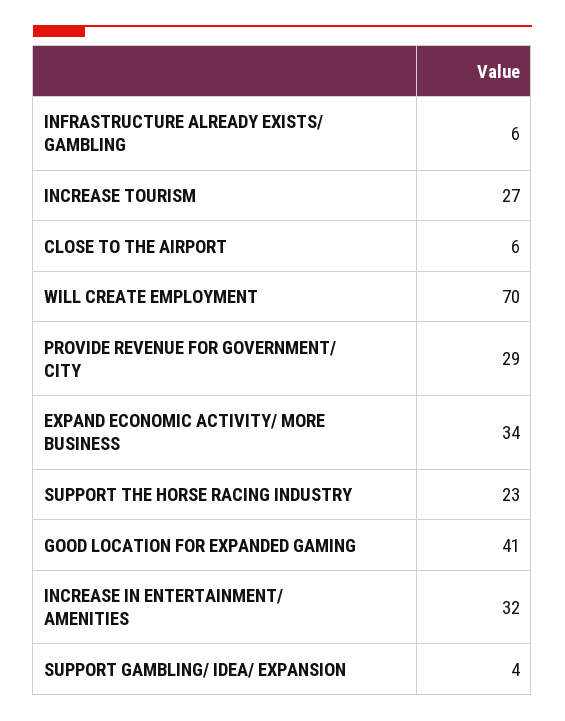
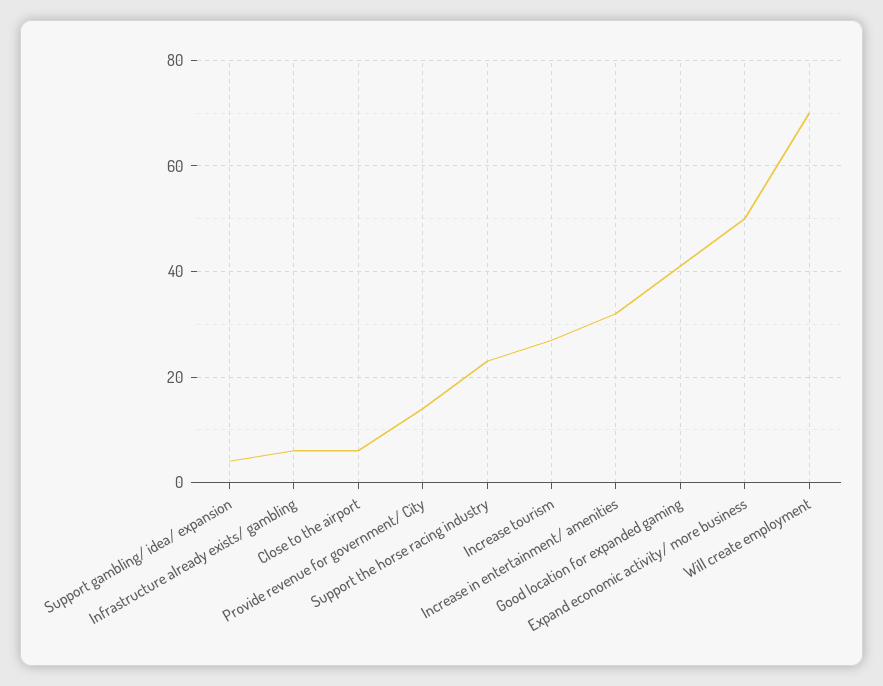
PROVIDE REVENUE FOR GOVERNMENT/ CITY: 29 -> 15
EXPAND ECONOMIC ACTIVITY/ MORE BUSINESS: 34 -> 50

